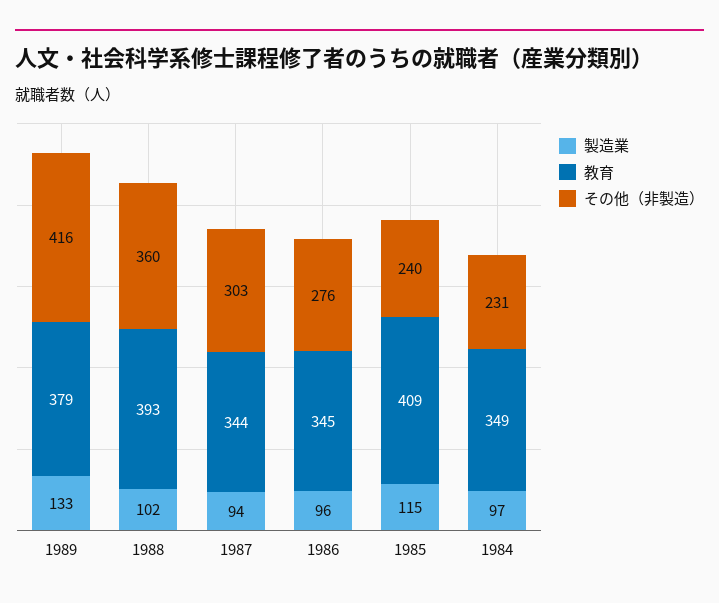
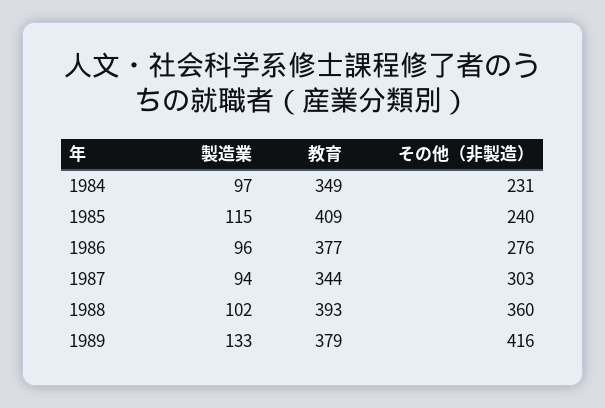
教育, 1986: 345 -> 377

